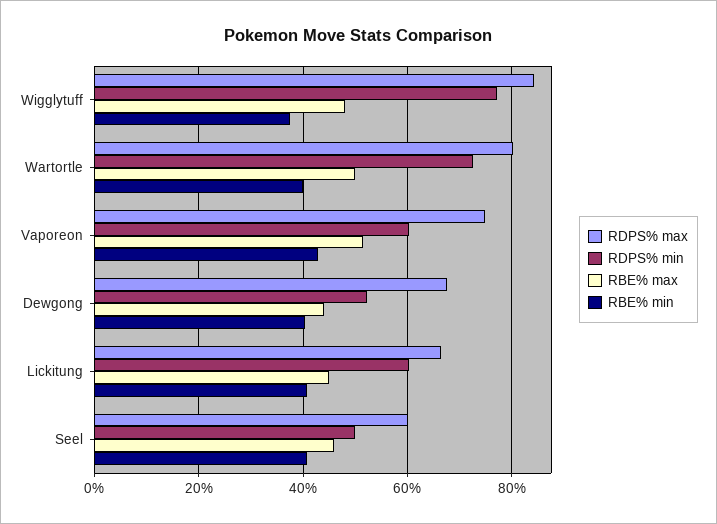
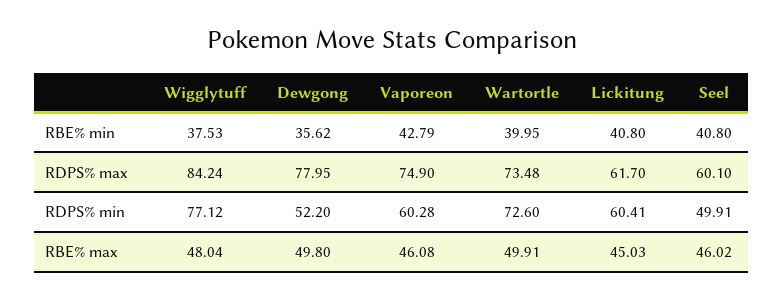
RDPS% max, Wartortle: 80 -> 73.48
RBE% max, Vaporeon: 52 -> 46.08
RDPS% max, Dewgong: 68 -> 77.95
RBE% max, Dewgong: 44 -> 49.8
RBE% min, Dewgong: 40 -> 35.62
RDPS% max, Lickitung: 66 -> 61.7

